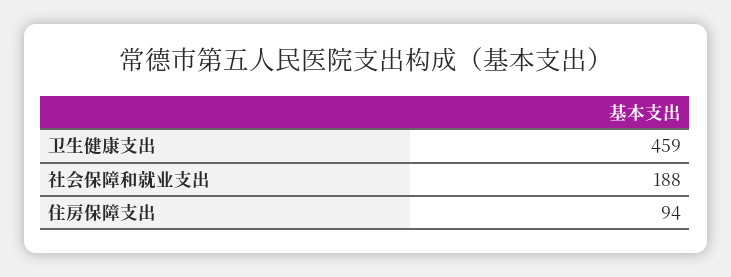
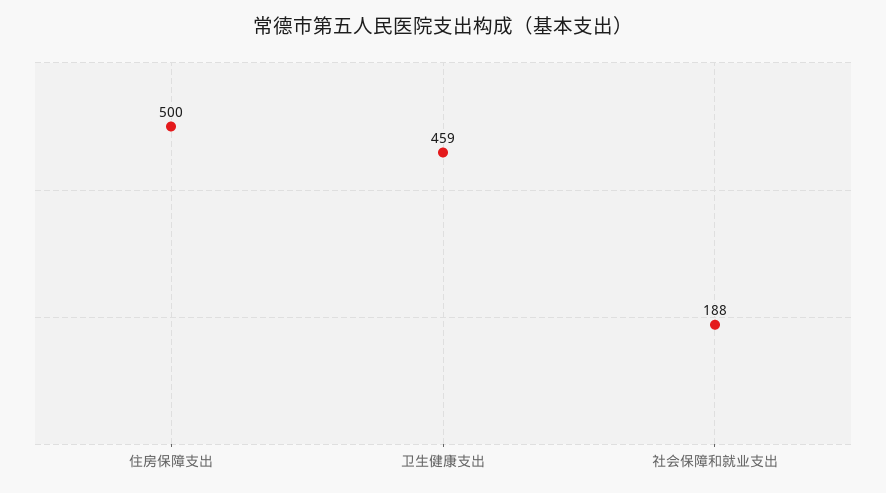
住房保障支出: 94 -> 500

